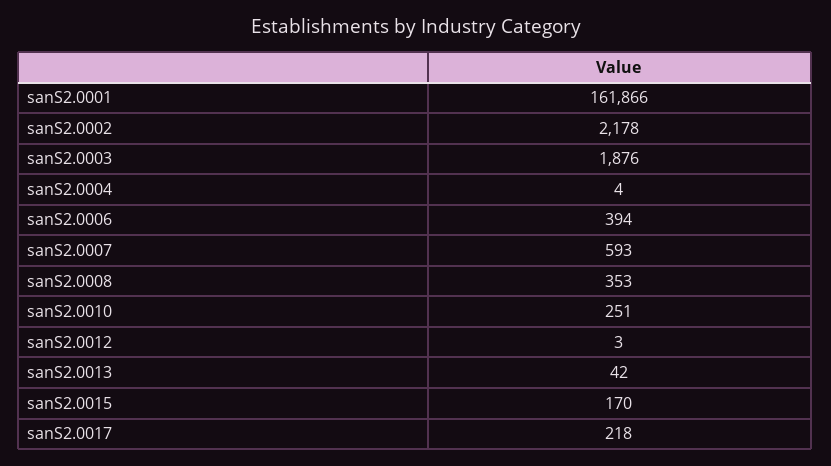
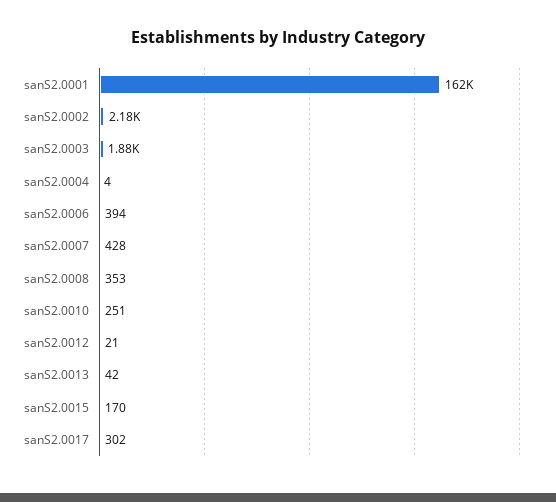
sanS2.0007: 593 -> 428
sanS2.0012: 3 -> 21
sanS2.0017: 218 -> 302

